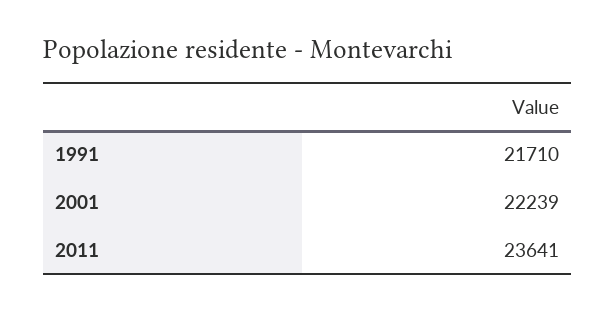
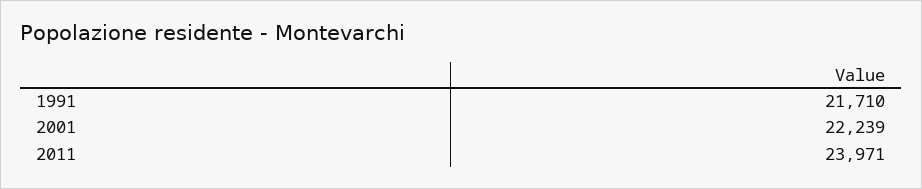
2011: 23641 -> 23971

